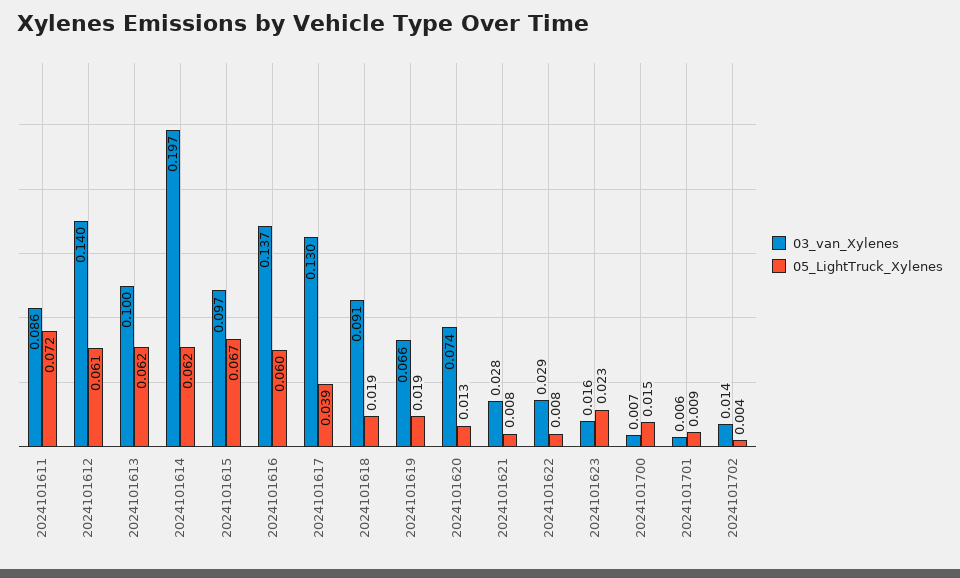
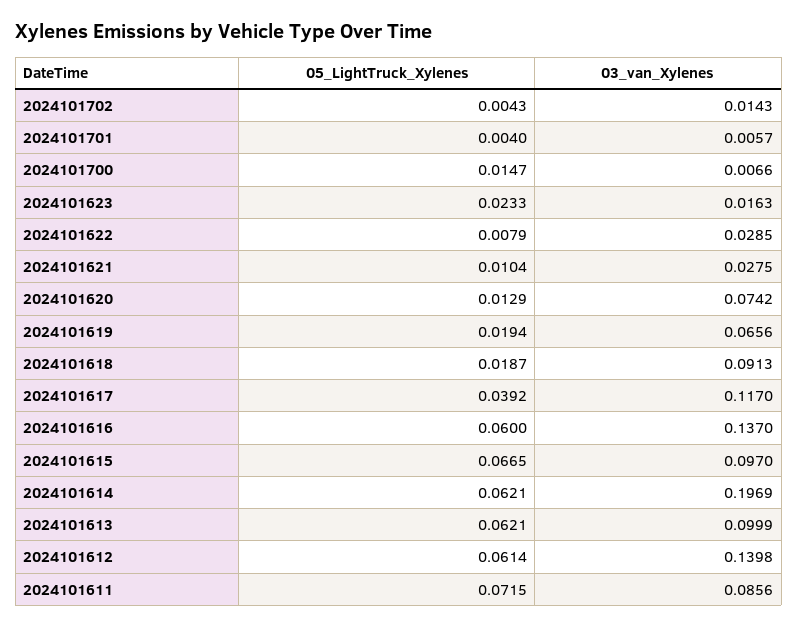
03_van_Xylenes, 2024101617: 0.13 -> 0.117
05_LightTruck_Xylenes, 2024101621: 0.008 -> 0.0104
05_LightTruck_Xylenes, 2024101701: 0.009 -> 0.004

